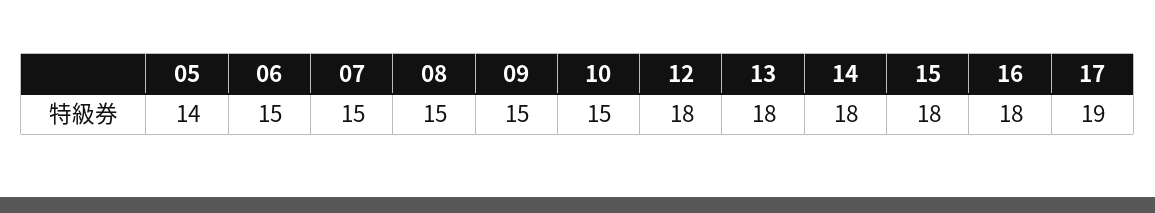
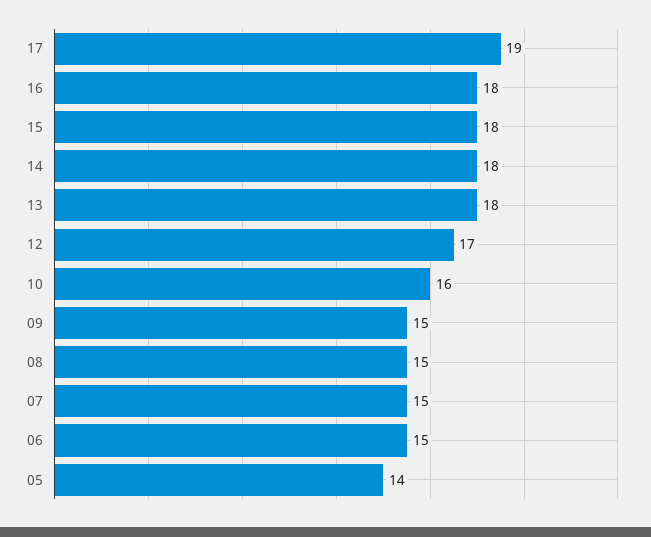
10: 15 -> 16
12: 18 -> 17

